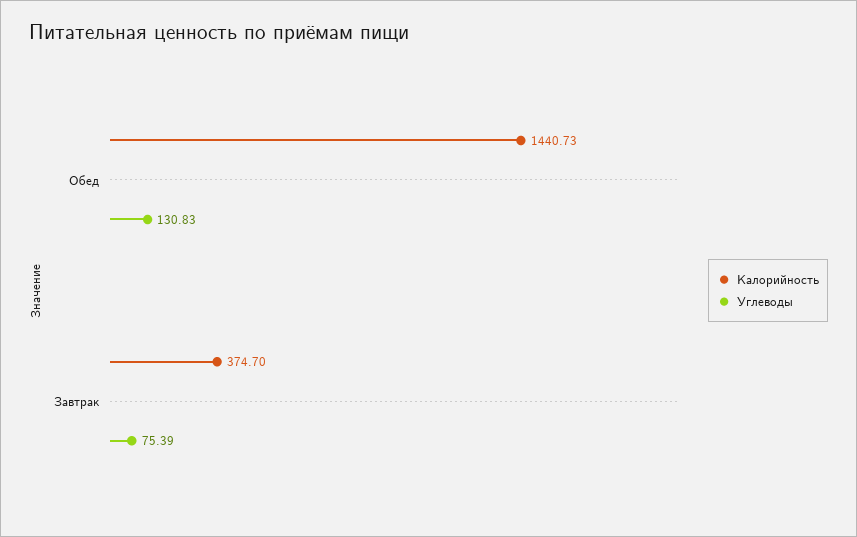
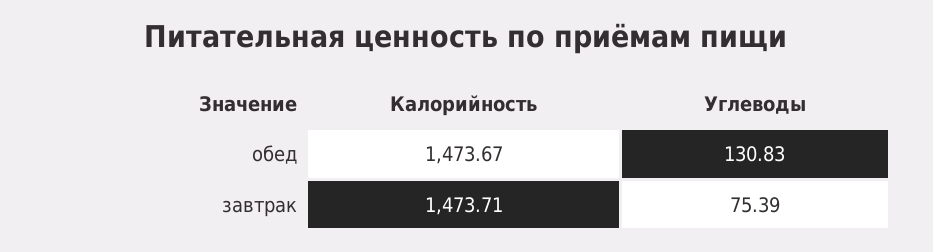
Калорийность, Обед: 1440.73 -> 1473.67
Калорийность, Завтрак: 374.7 -> 1473.71

